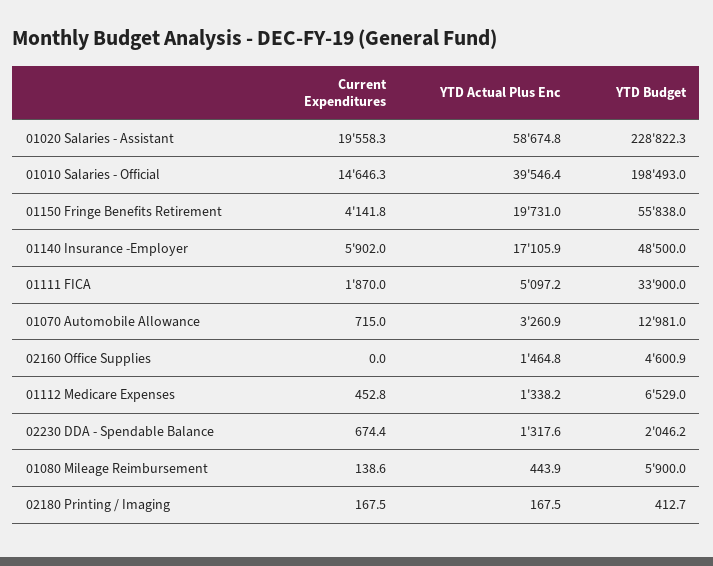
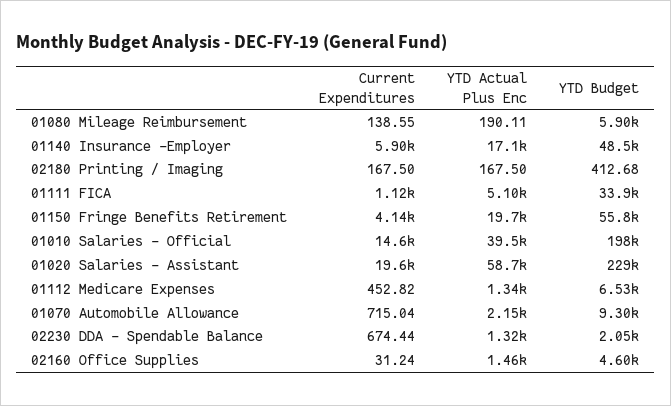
Current Expenditures, 01111 FICA: 1870 -> 1120
YTD Actual Plus Enc, 01070 Automobile Allowance: 3260.9 -> 2150
YTD Budget, 01070 Automobile Allowance: 12981 -> 9300
Current Expenditures, 02160 Office Supplies: 0 -> 31.24
YTD Actual Plus Enc, 01080 Mileage Reimbursement: 443.9 -> 190.11

